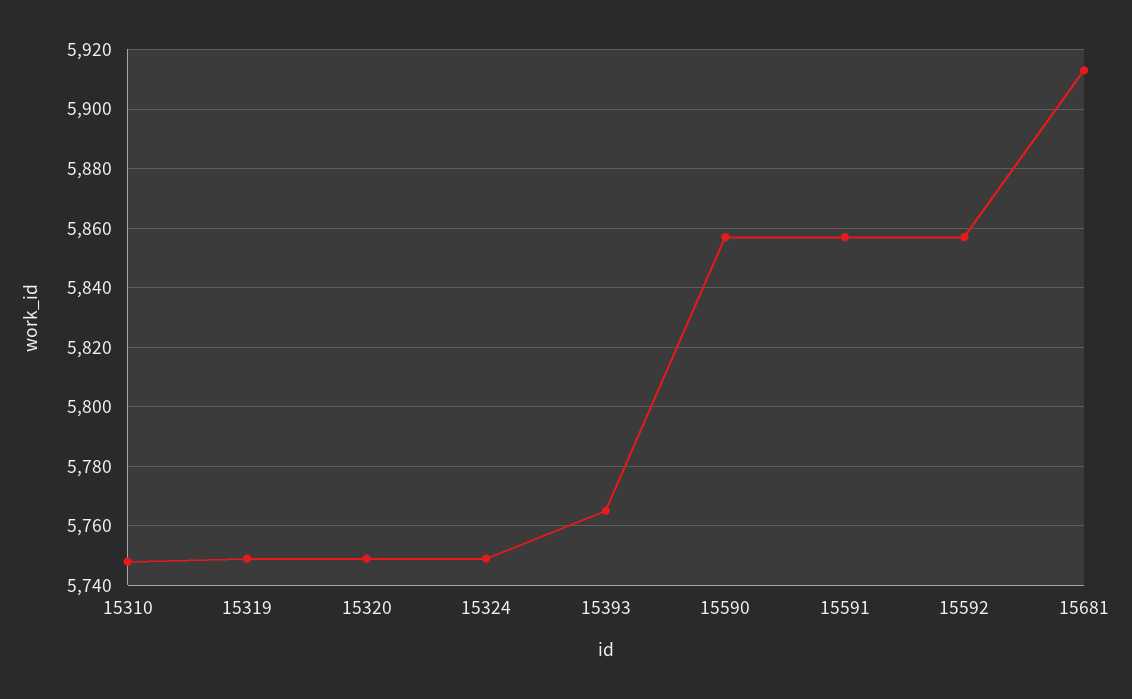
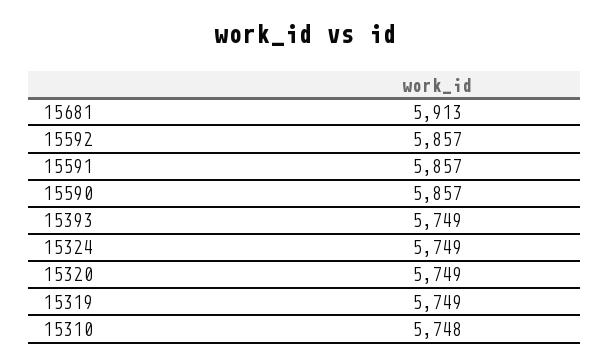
15393: 5765 -> 5749

